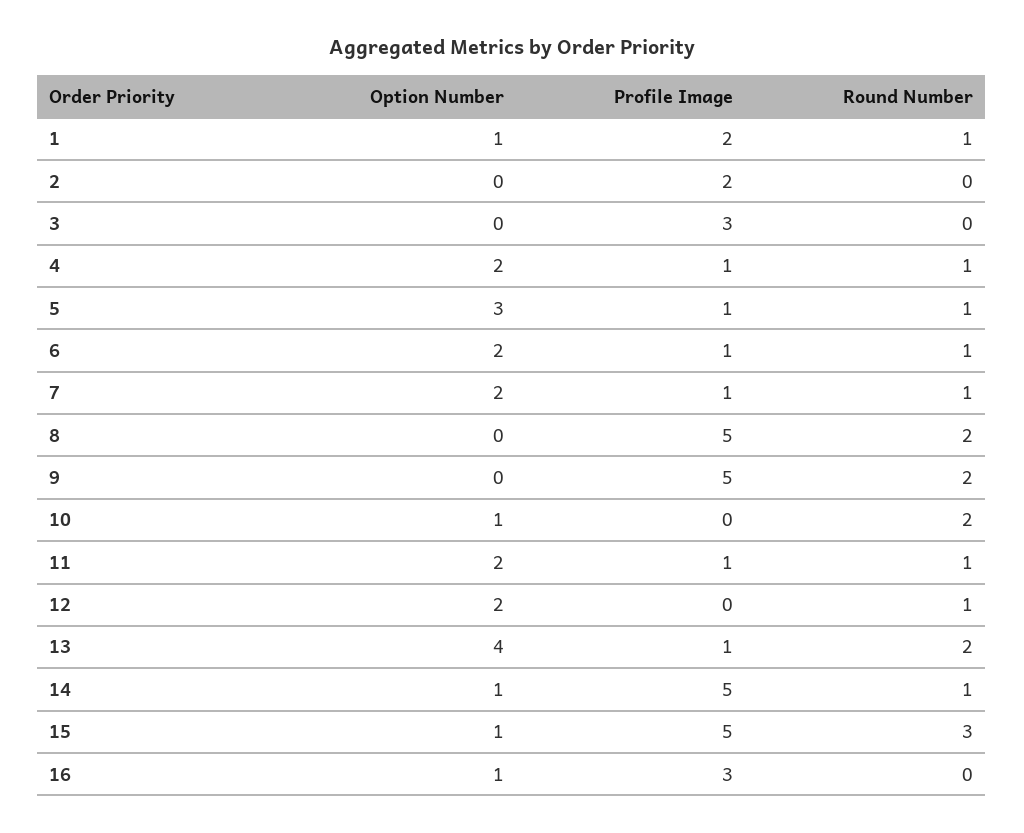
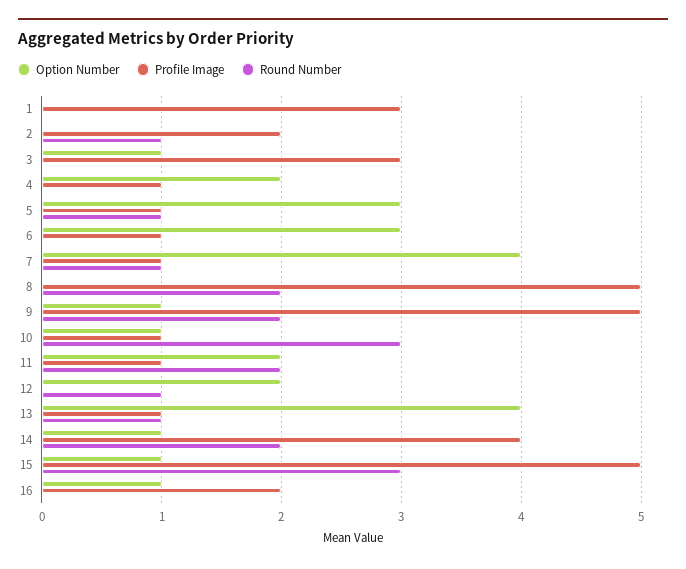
Option Number, 1: 1 -> 0
Profile Image, 1: 2 -> 3
Round Number, 1: 1 -> 0
Round Number, 2: 0 -> 1
Option Number, 3: 0 -> 1
Round Number, 4: 1 -> 0
Option Number, 6: 2 -> 3
Round Number, 6: 1 -> 0
Option Number, 7: 2 -> 4
Option Number, 9: 0 -> 1
Profile Image, 10: 0 -> 1
Round Number, 10: 2 -> 3
Round Number, 11: 1 -> 2
Round Number, 13: 2 -> 1
Profile Image, 14: 5 -> 4
Round Number, 14: 1 -> 2
Profile Image, 16: 3 -> 2

